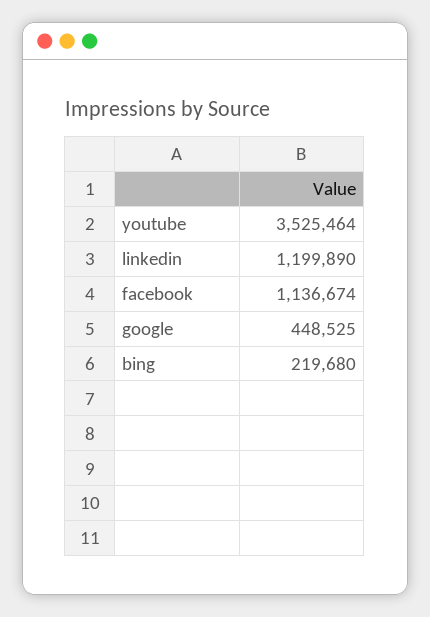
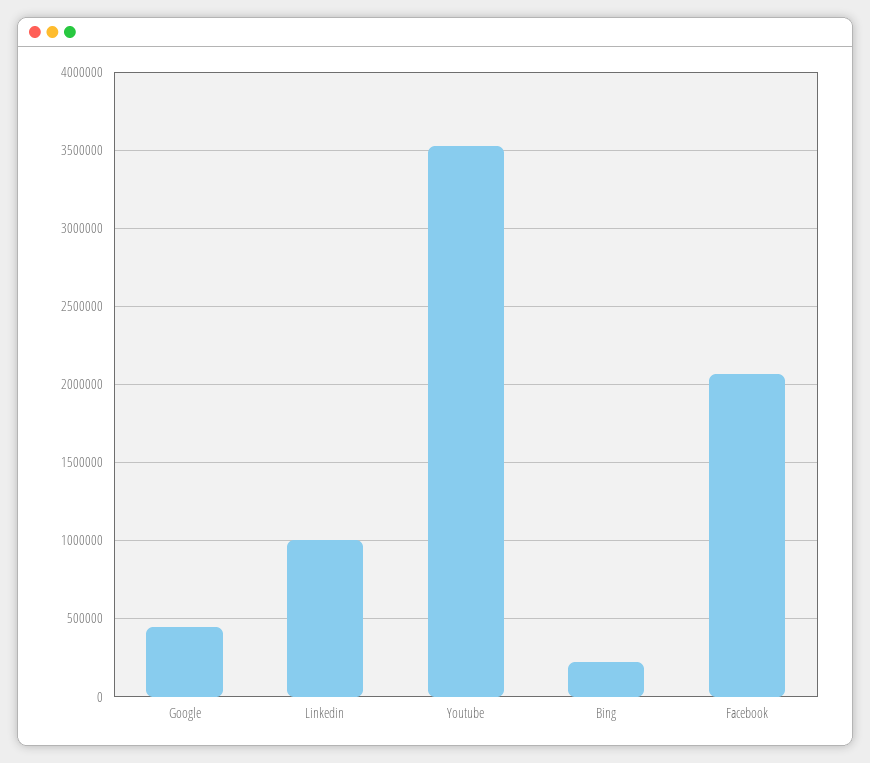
linkedin: 1199890 -> 1000000
facebook: 1136674 -> 2050000

